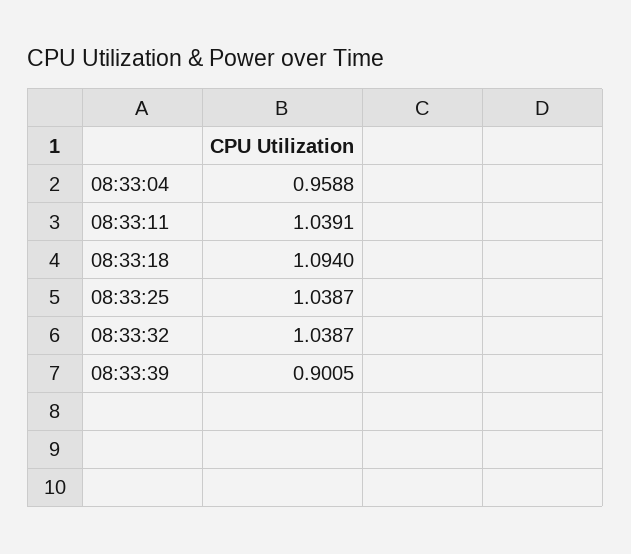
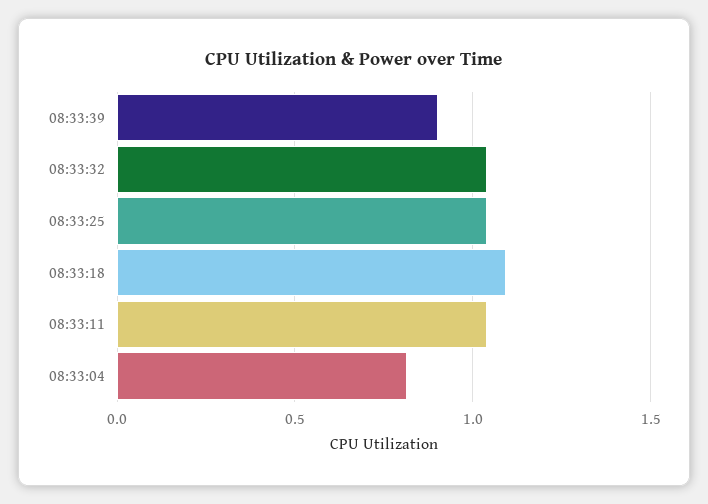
08:33:04: 0.9588 -> 0.8

